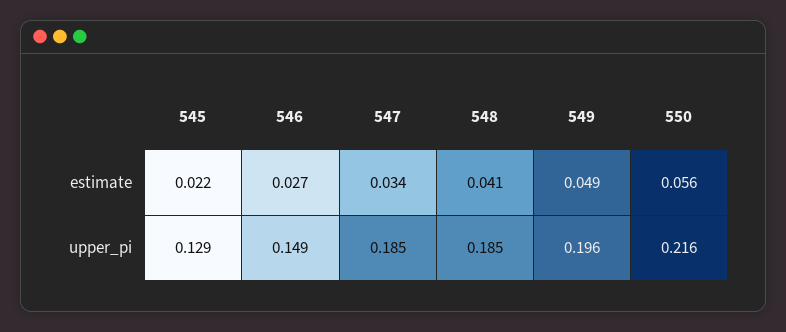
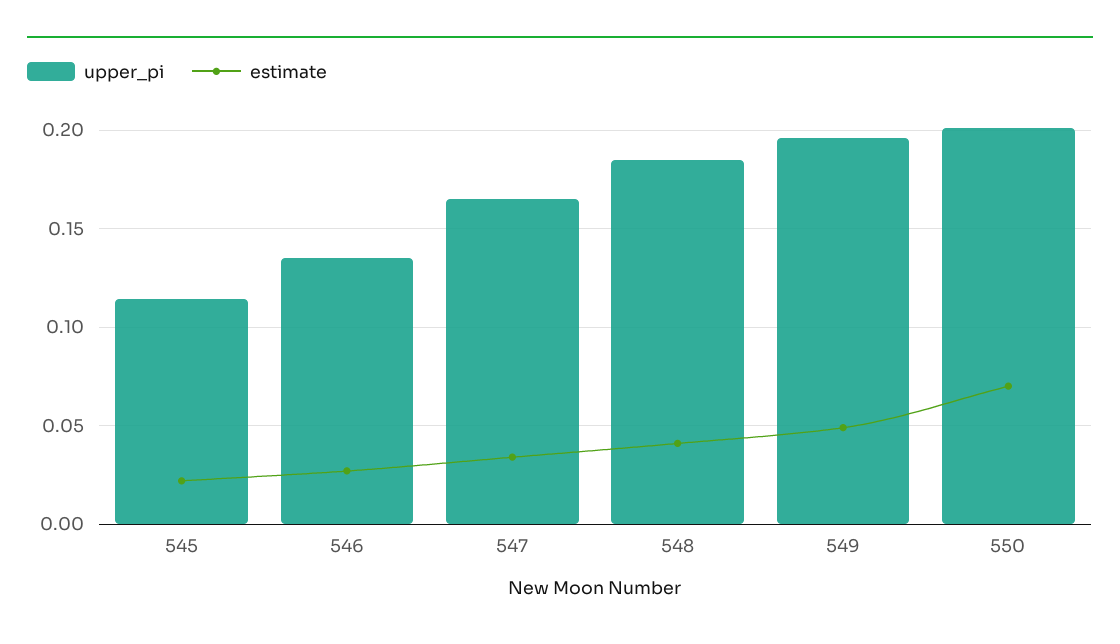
estimate, 550: 0.056 -> 0.07
upper_pi, 545: 0.129 -> 0.115
upper_pi, 546: 0.149 -> 0.135
upper_pi, 547: 0.185 -> 0.165
upper_pi, 550: 0.216 -> 0.2

